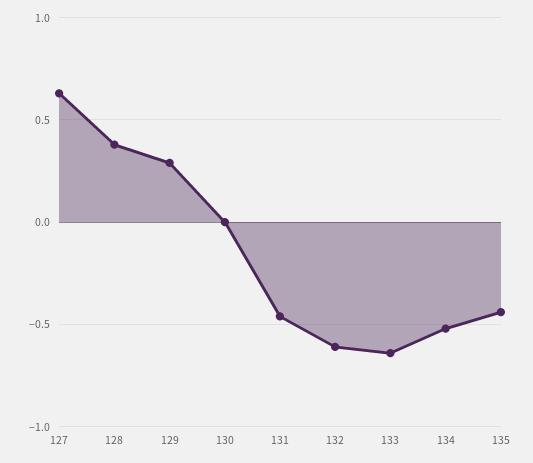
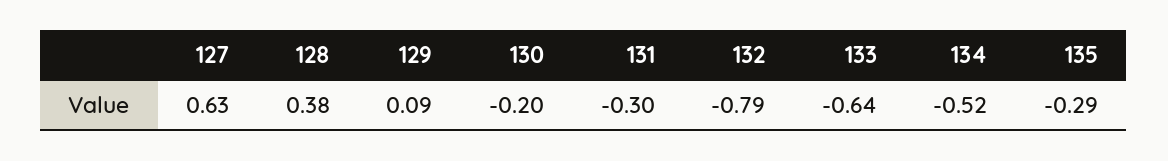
129: 0.3 -> 0.09
130: 0 -> -0.2
131: -0.45 -> -0.3
132: -0.6 -> -0.79
135: -0.45 -> -0.29

